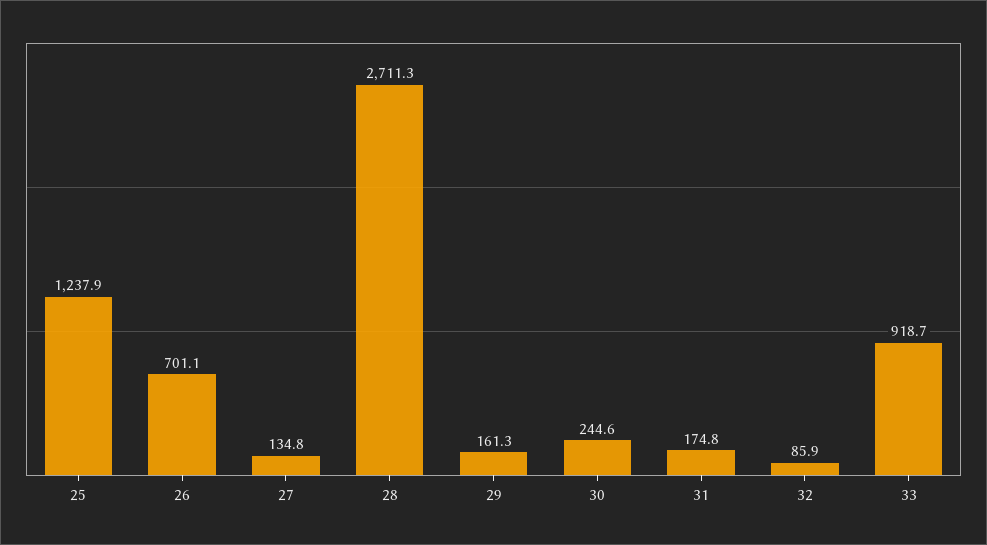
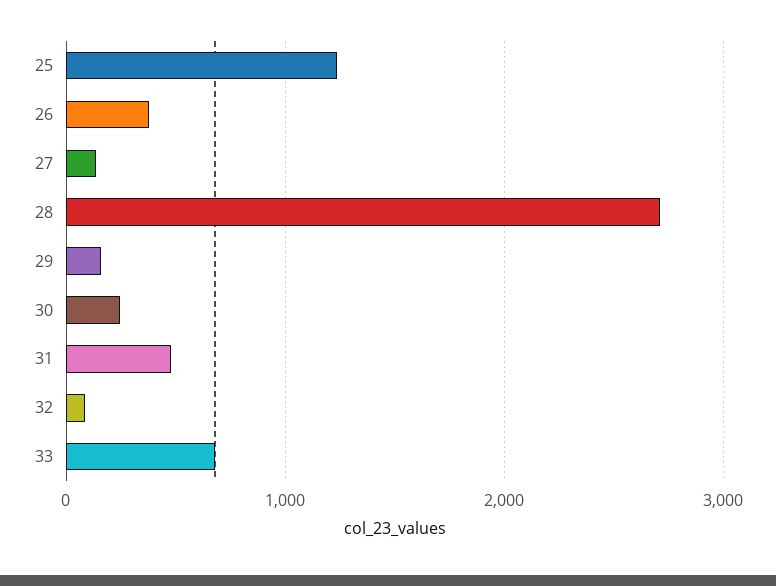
26: 701.1 -> 400
31: 174.8 -> 500
33: 918.7 -> 700

